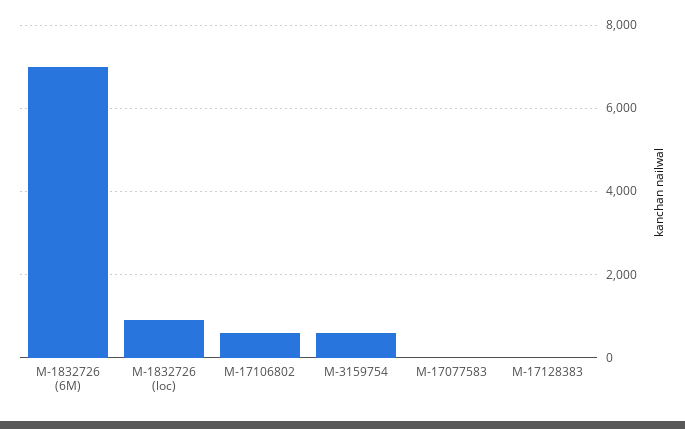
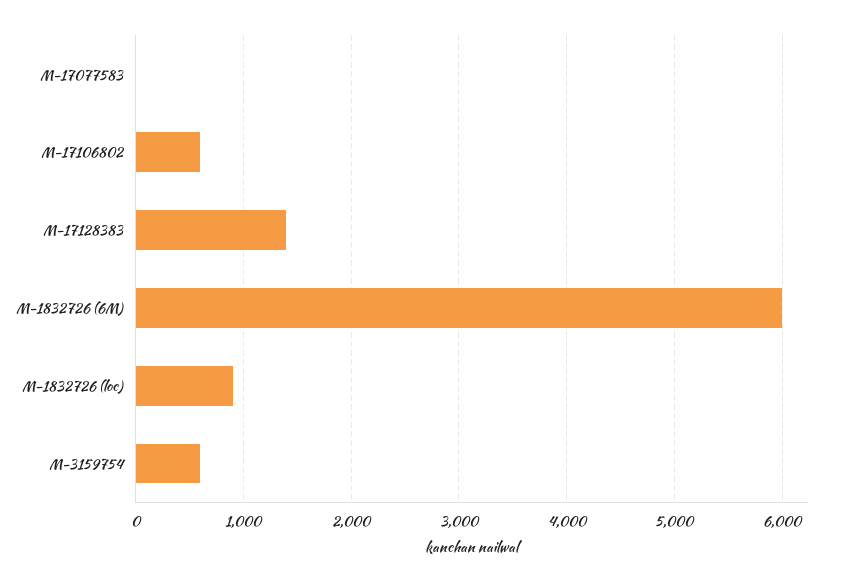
M-1832726 (6M): 7000 -> 6000
M-17128383: 0 -> 1400

